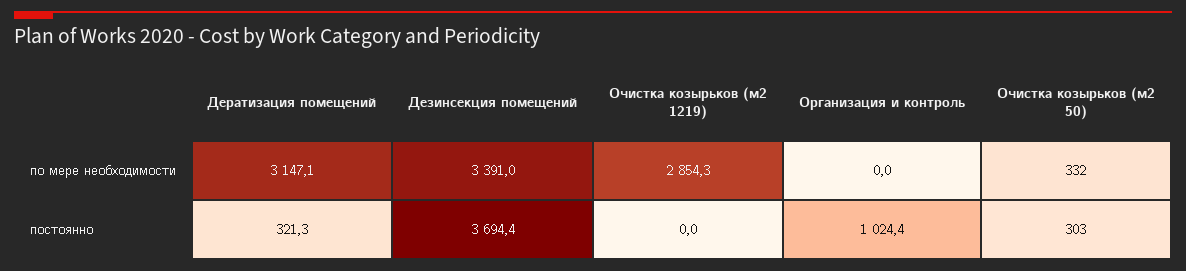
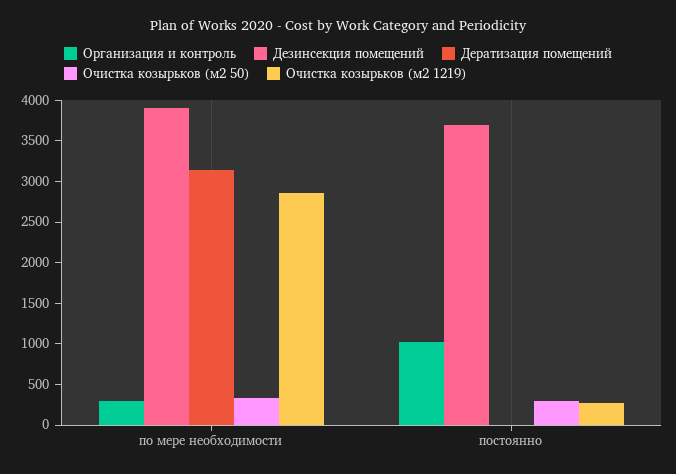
Дезинсекция помещений, по мере необходимости: 3391 -> 3900
Организация и контроль, по мере необходимости: 0 -> 300
Дератизация помещений, постоянно: 321.3 -> 0
Очистка козырьков (м2 1219), постоянно: 0 -> 300

